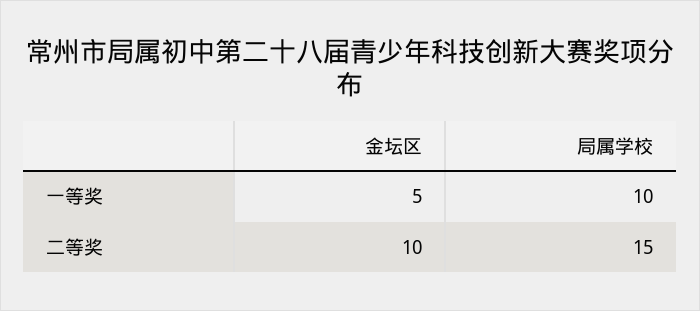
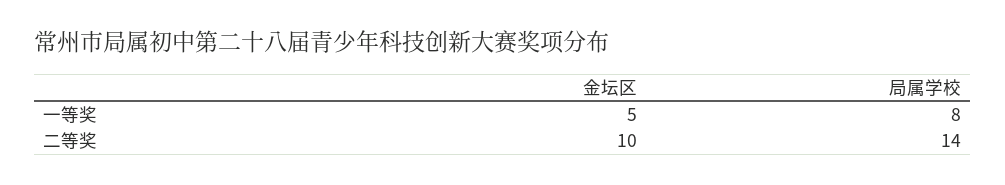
局属学校, 一等奖: 10 -> 8
局属学校, 二等奖: 15 -> 14

